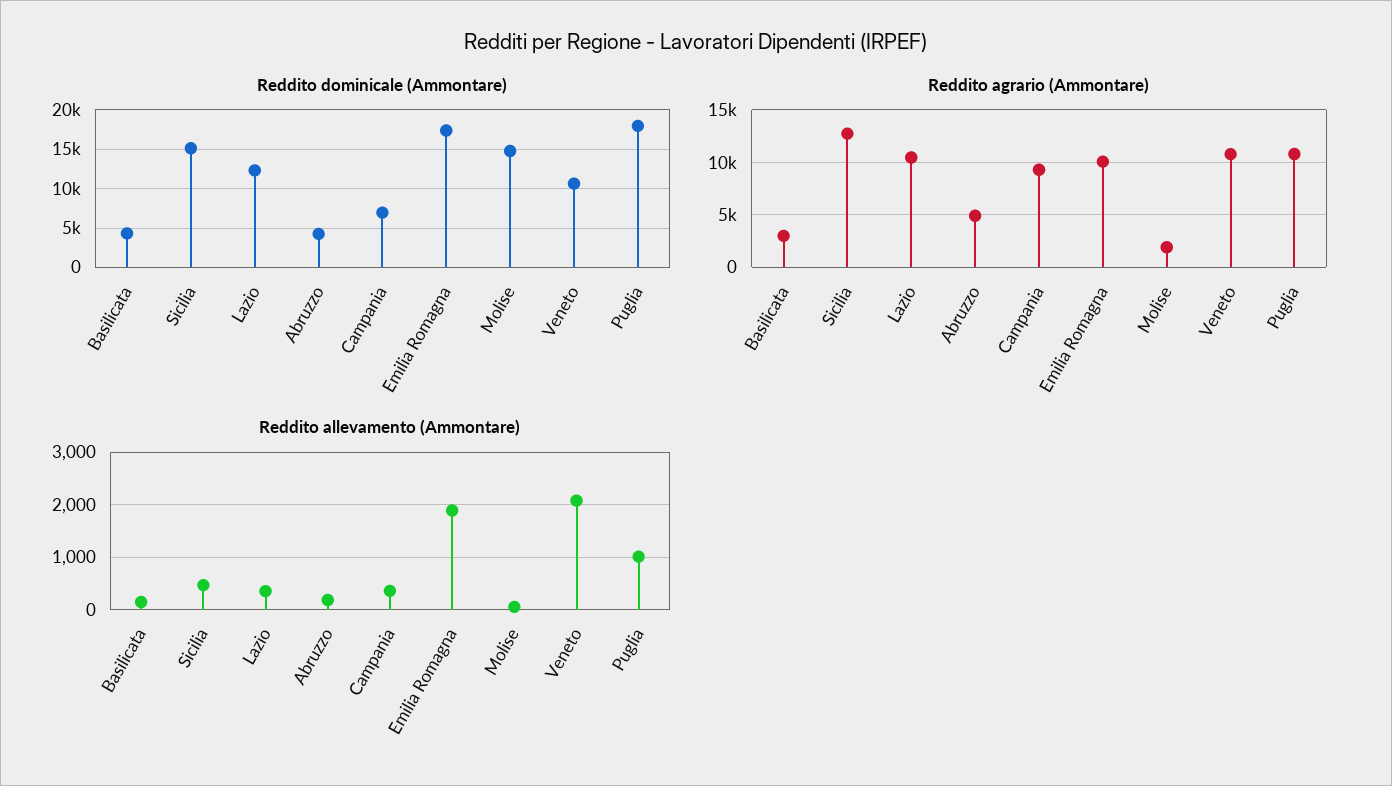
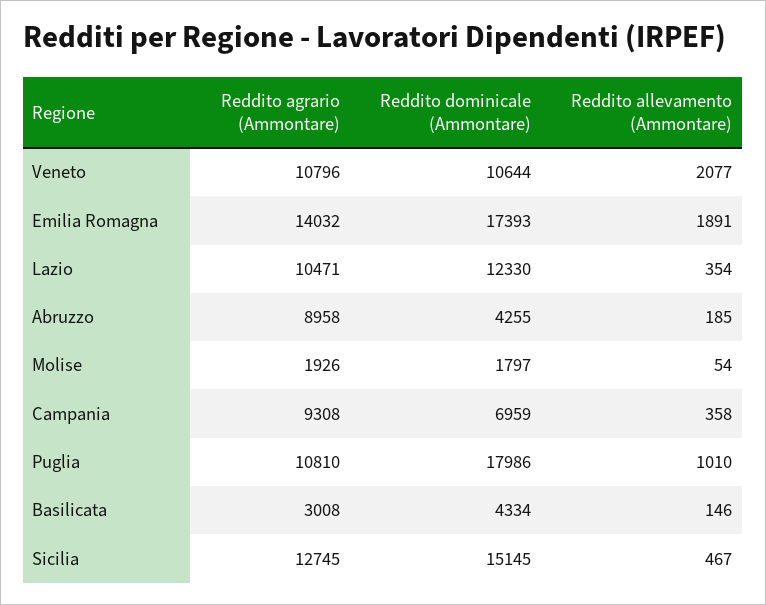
Reddito dominicale (Ammontare), Molise: 15000 -> 1797
Reddito agrario (Ammontare), Abruzzo: 5000 -> 8958
Reddito agrario (Ammontare), Emilia Romagna: 10000 -> 14032

